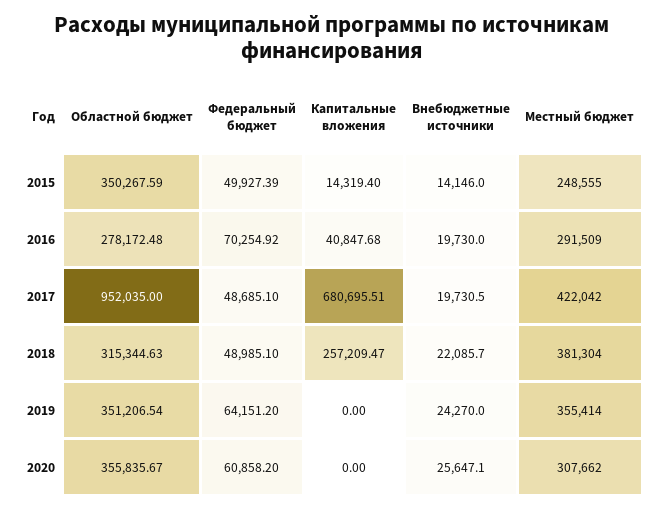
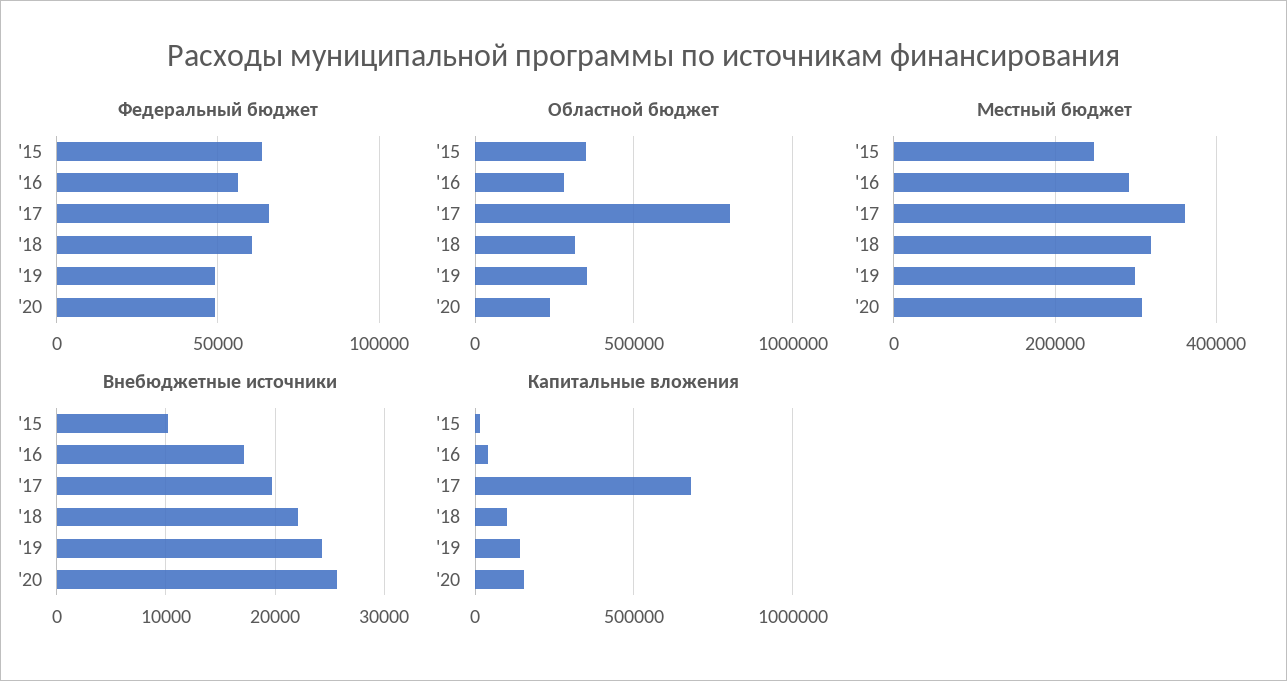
Федеральный бюджет, 2015: 49927.39 -> 65000
Внебюджетные источники, 2015: 14146 -> 10000
Федеральный бюджет, 2016: 70254.92 -> 55000
Внебюджетные источники, 2016: 19730 -> 17000
Областной бюджет, 2017: 952035 -> 800000
Федеральный бюджет, 2017: 48685.1 -> 65000
Местный бюджет, 2017: 422042 -> 360000
Федеральный бюджет, 2018: 48985.1 -> 60000
Капитальные вложения, 2018: 257209.47 -> 100000
Местный бюджет, 2018: 381304 -> 320000
Федеральный бюджет, 2019: 64151.2 -> 50000
Капитальные вложения, 2019: 0 -> 150000
Местный бюджет, 2019: 355414 -> 300000
Областной бюджет, 2020: 355835.67 -> 250000
Федеральный бюджет, 2020: 60858.2 -> 50000
Капитальные вложения, 2020: 0 -> 150000

